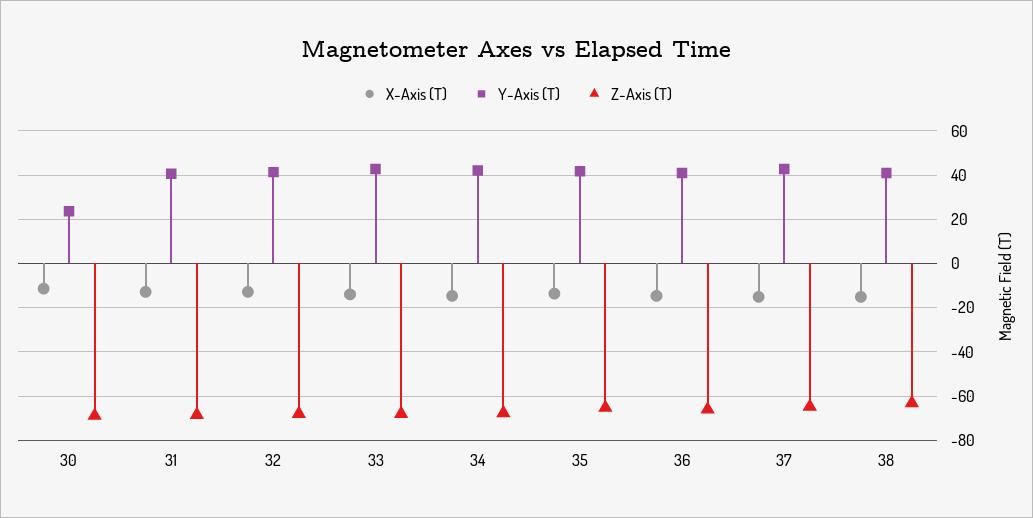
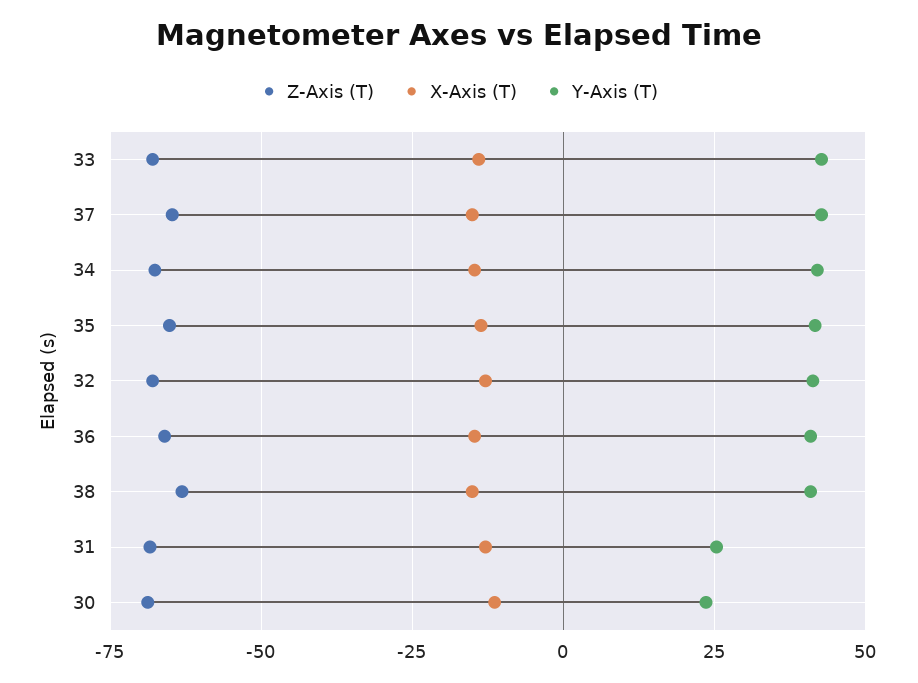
Y-Axis (T), 31: 40 -> 25

